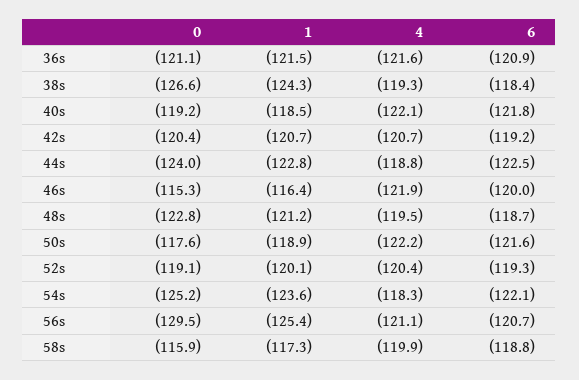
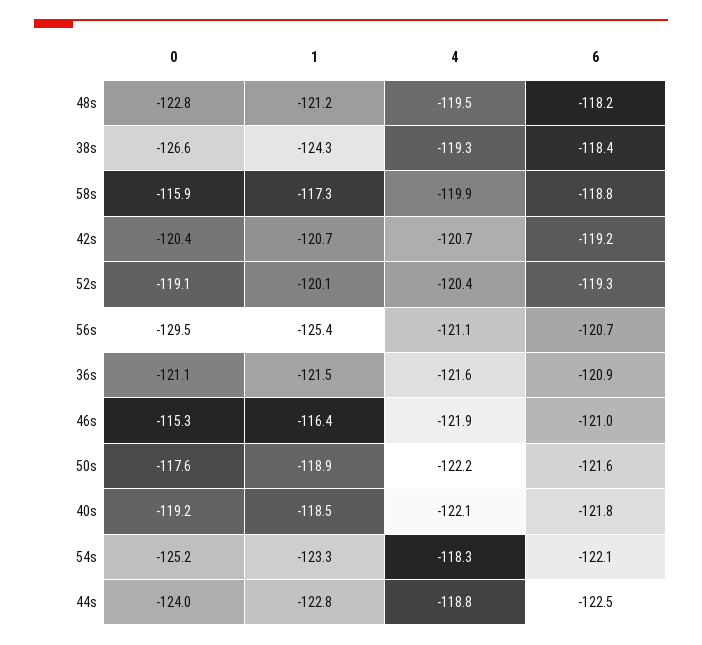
6, 46s: -120 -> -121
6, 48s: -118.7 -> -118.2
1, 54s: -123.6 -> -123.3

